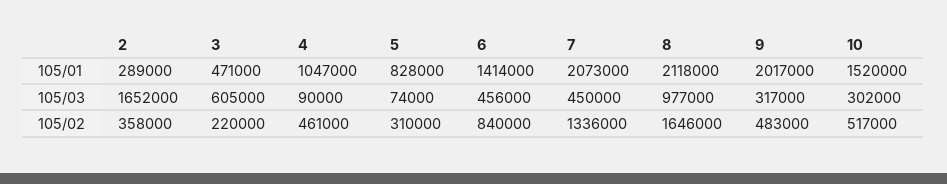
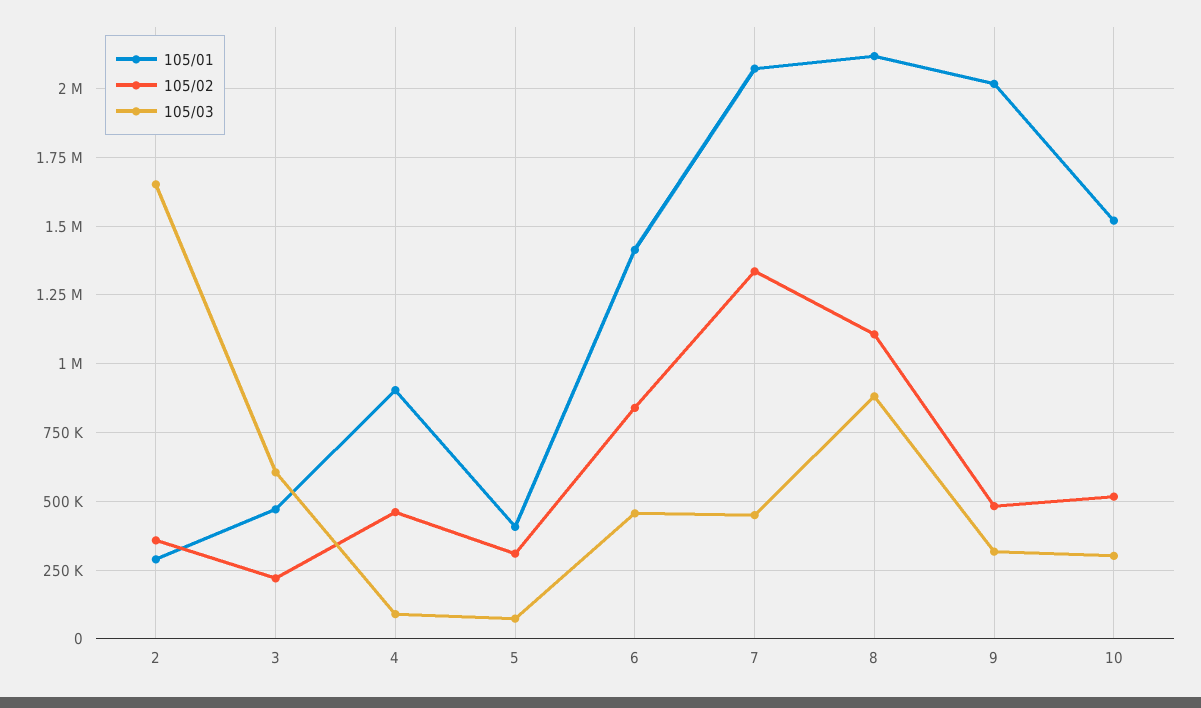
105/01, 4: 1047000 -> 900000
105/01, 5: 828000 -> 400000
105/03, 8: 977000 -> 875000
105/02, 8: 1646000 -> 1100000

